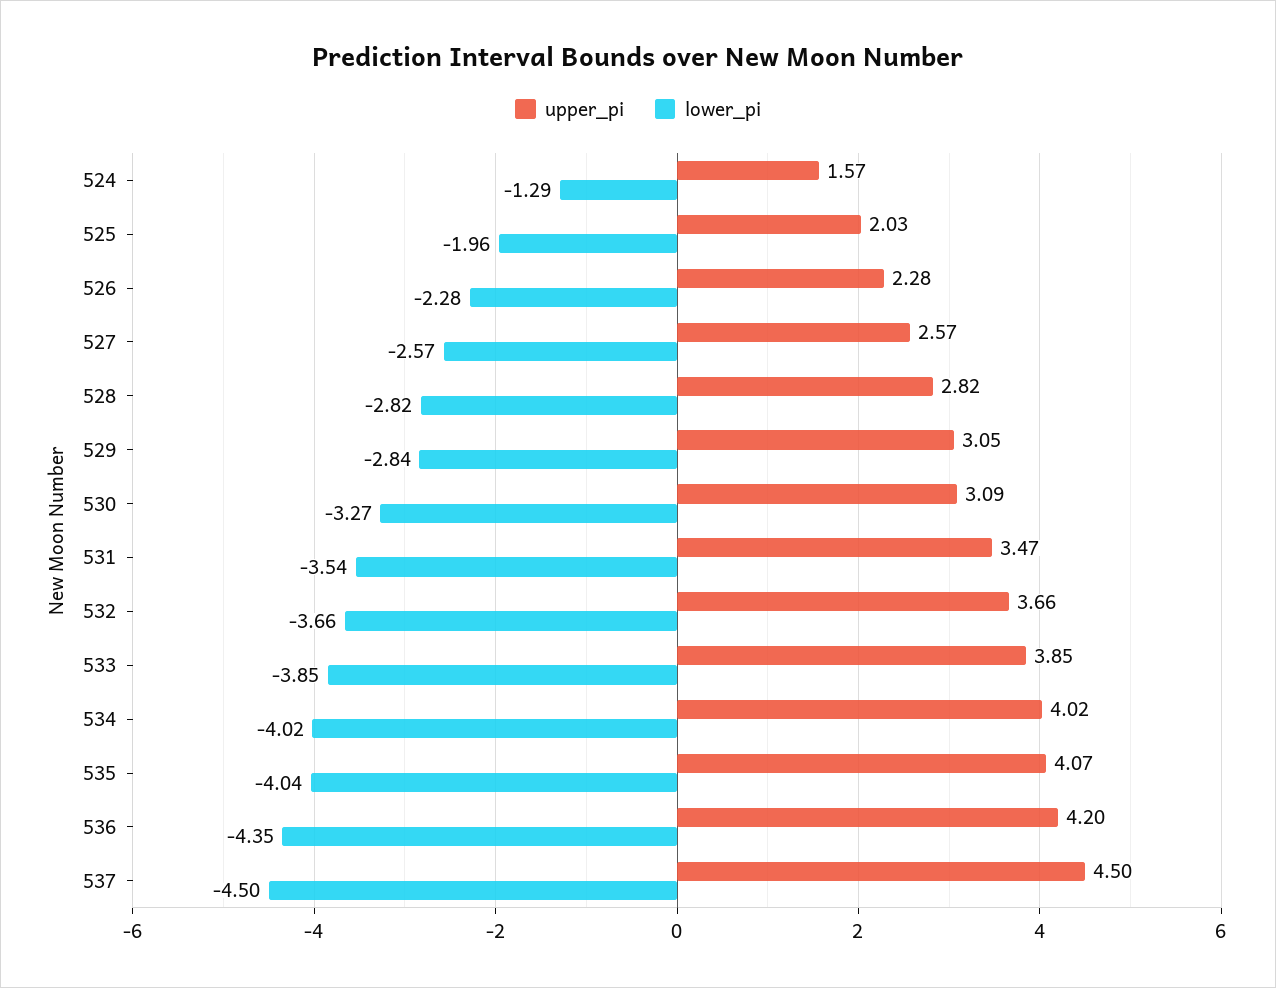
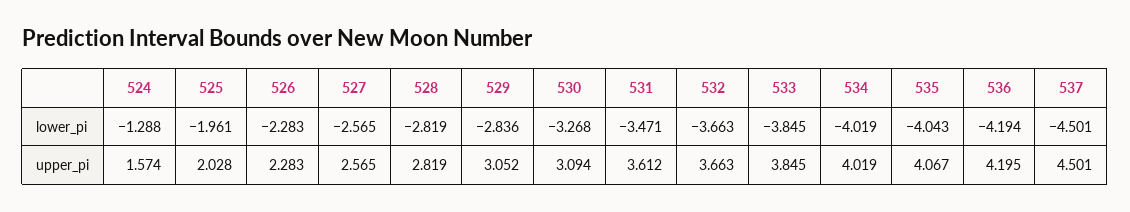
upper_pi, 531: 3.47 -> 3.612
lower_pi, 531: -3.54 -> -3.471
lower_pi, 536: -4.35 -> -4.194

